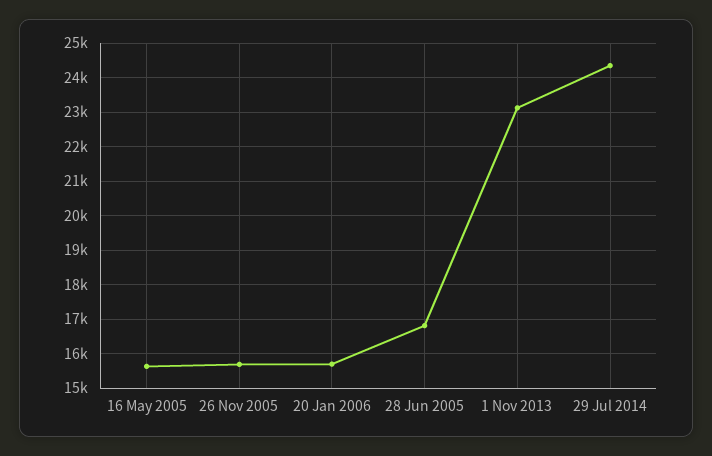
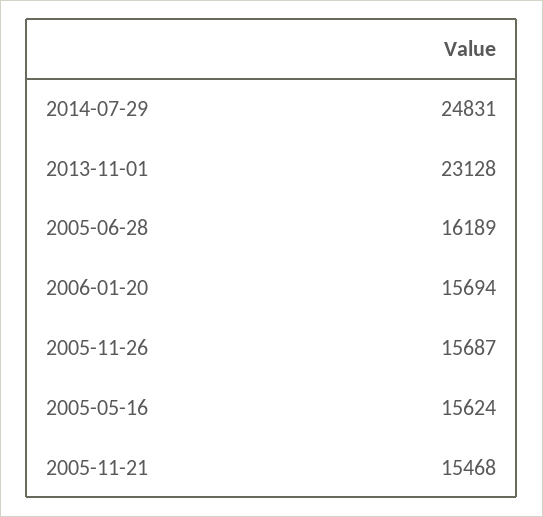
28 Jun 2005: 16800 -> 16189
29 Jul 2014: 24400 -> 24831
2005-11-21: none -> 15468

